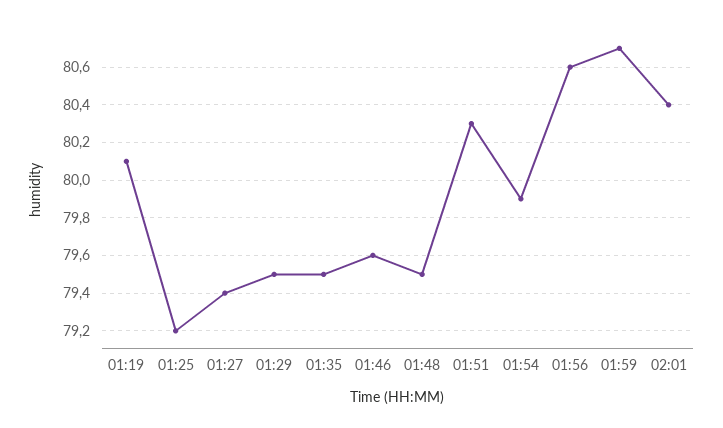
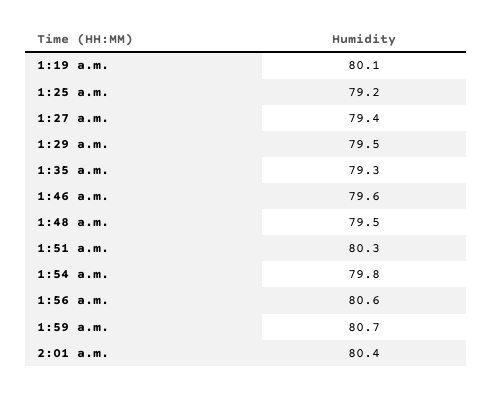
01:35: 79.5 -> 79.3
01:54: 79.9 -> 79.8

